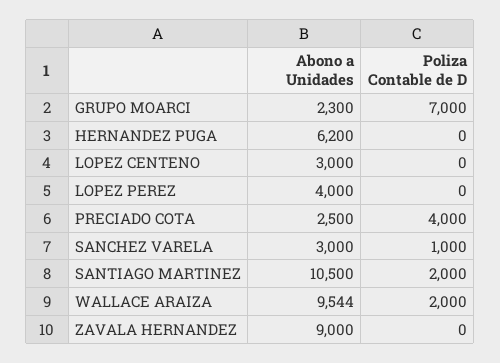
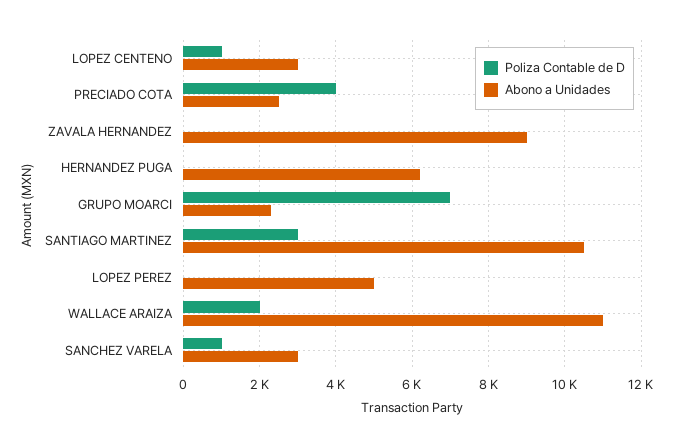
Poliza Contable de D, LOPEZ CENTENO: 0 -> 1000
Abono a Unidades, LOPEZ PEREZ: 4000 -> 5000
Poliza Contable de D, SANTIAGO MARTINEZ: 2000 -> 3000
Abono a Unidades, WALLACE ARAIZA: 9544 -> 11000

